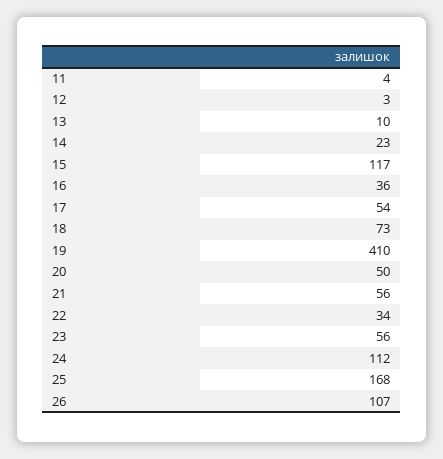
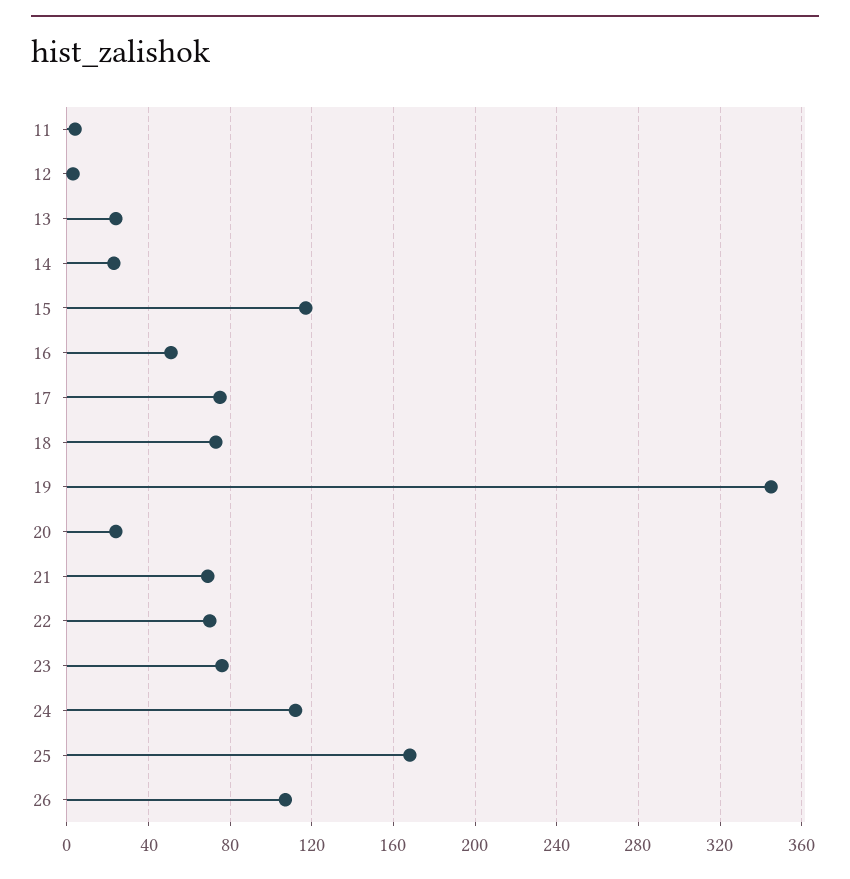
13: 10 -> 25
16: 36 -> 50
17: 54 -> 75
19: 410 -> 345
20: 50 -> 25
21: 56 -> 70
22: 34 -> 70
23: 56 -> 75

